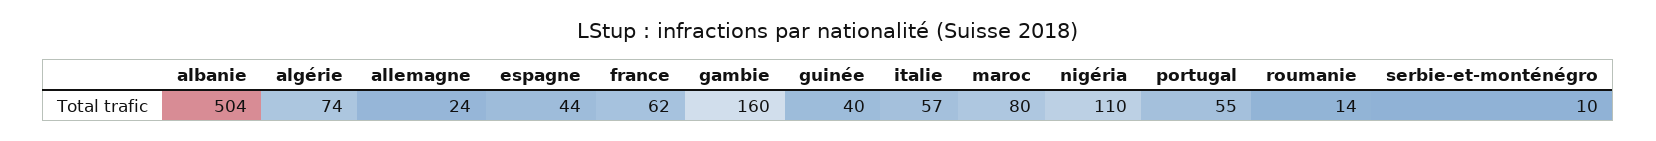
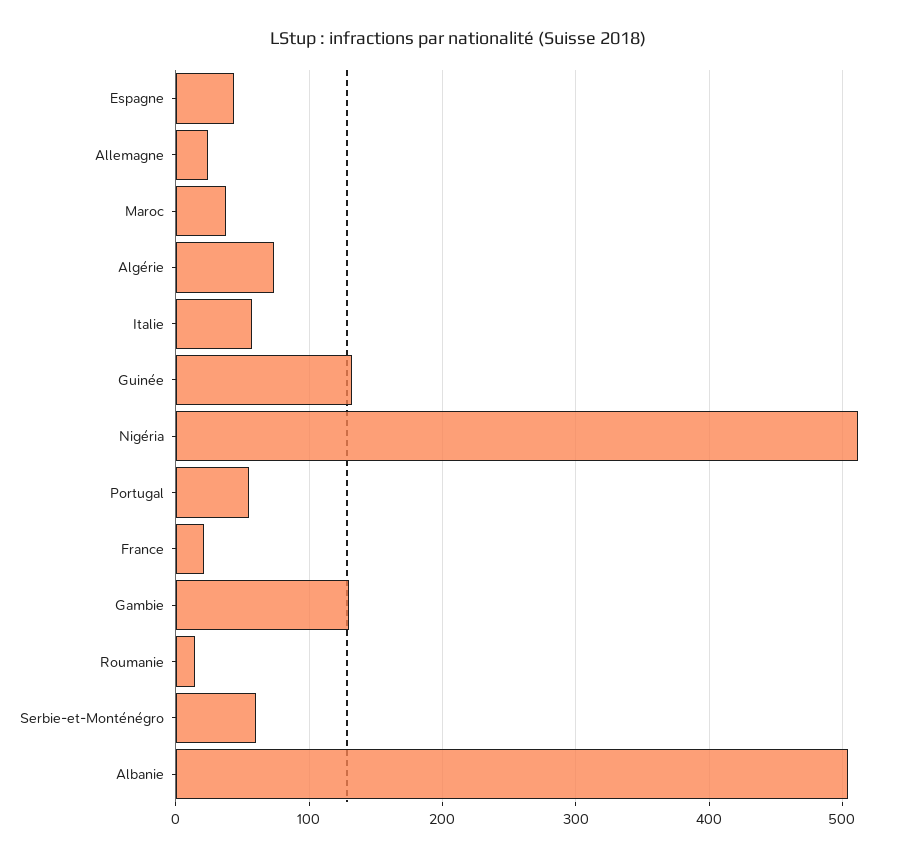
france: 62 -> 20
gambie: 160 -> 130
guinée: 40 -> 130
maroc: 80 -> 40
nigéria: 110 -> 510
serbie-et-monténégro: 10 -> 60

